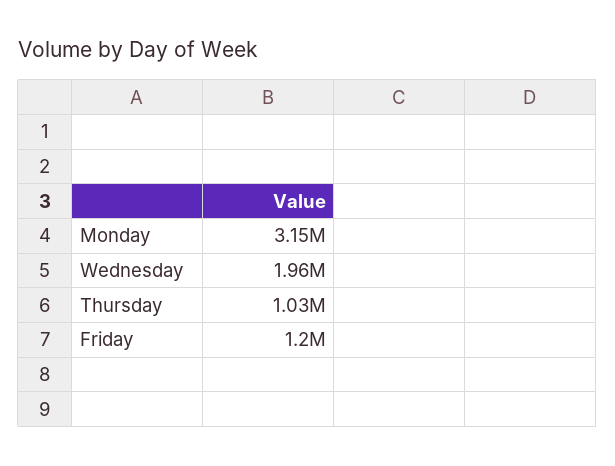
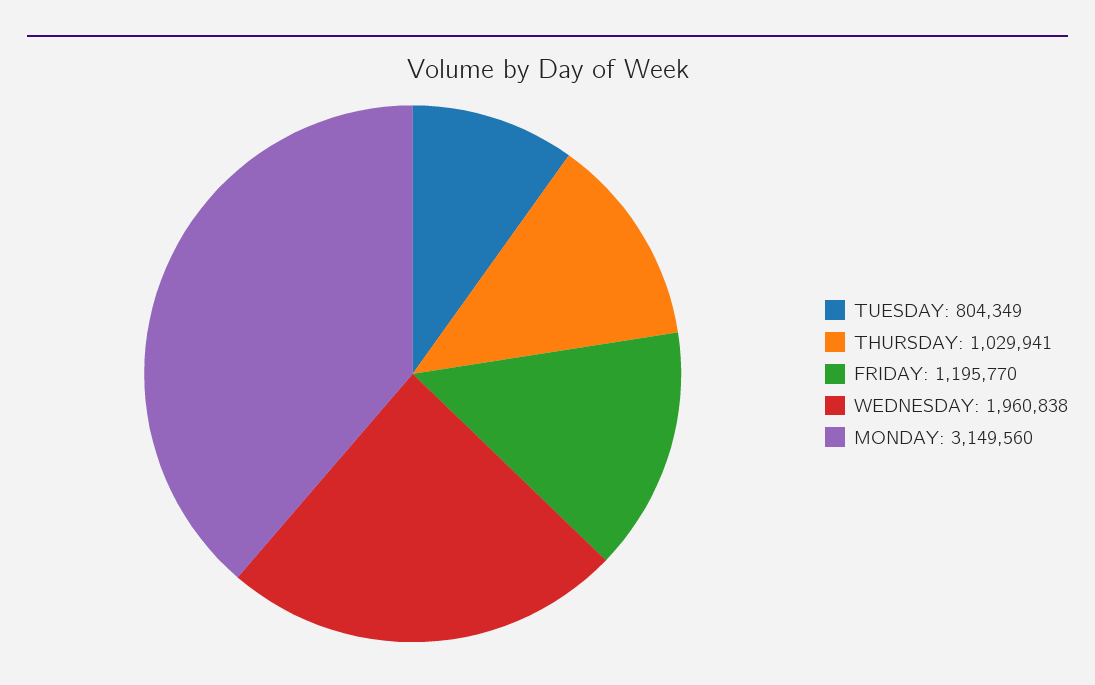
TUESDAY: none -> 804349

